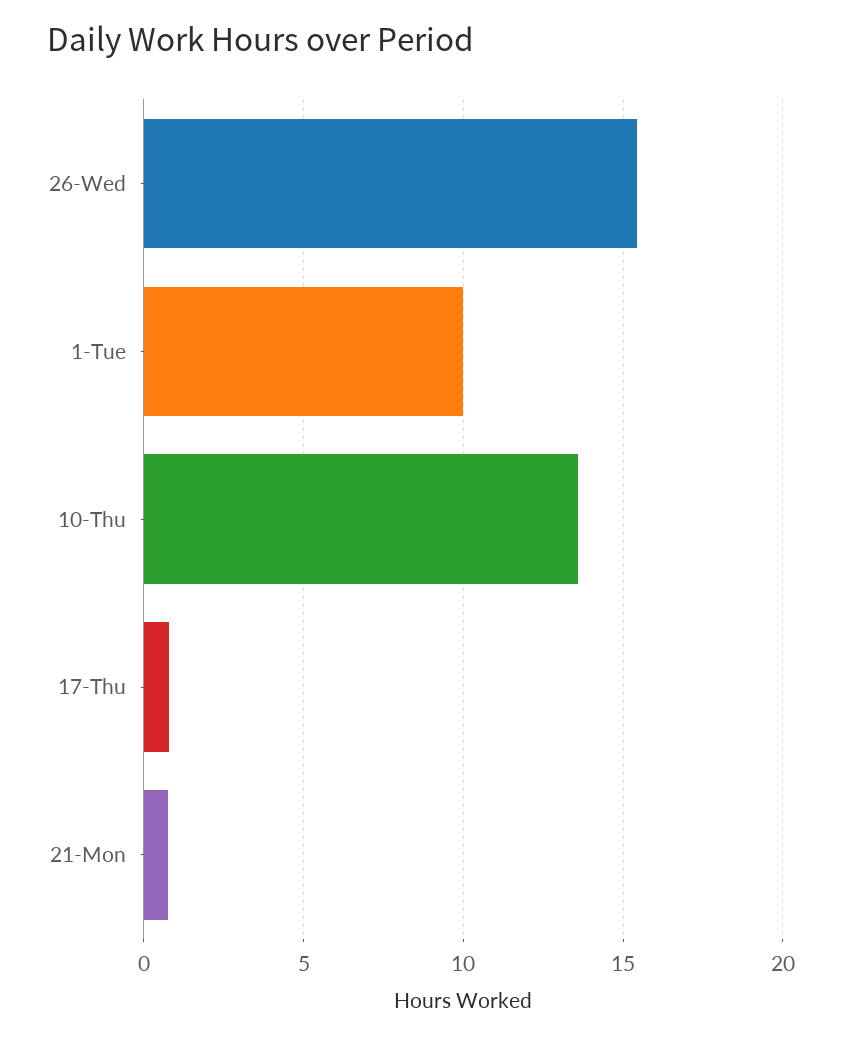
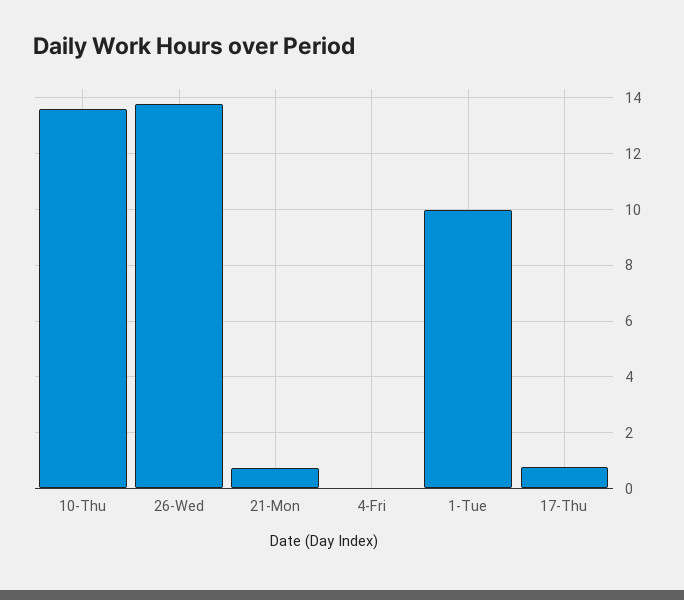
26-Wed: 15.5 -> 13.75
4-Fri: none -> 0

